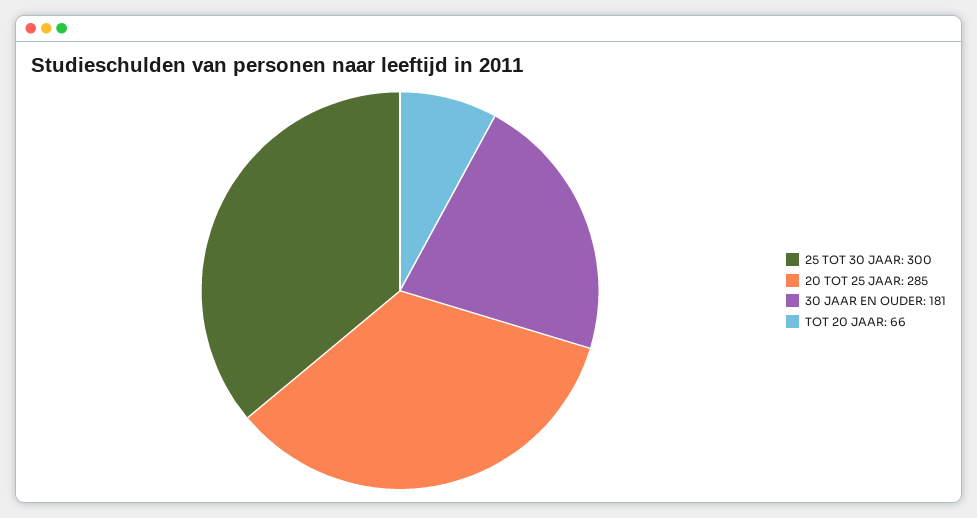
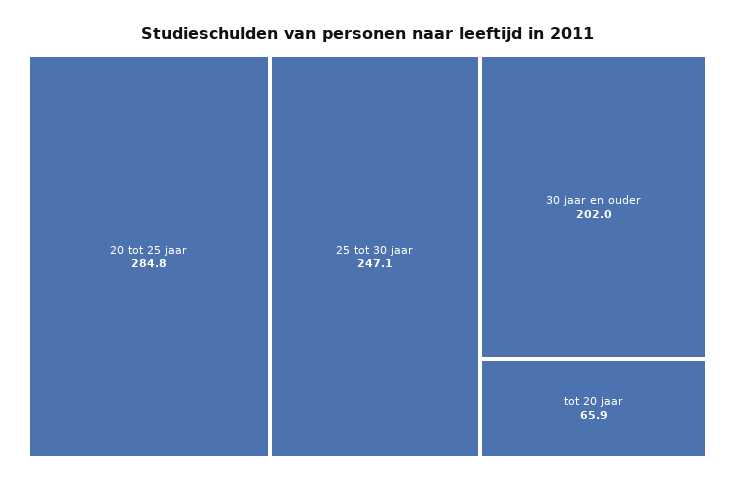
25 TOT 30 JAAR: 300 -> 247.1
30 JAAR EN OUDER: 181 -> 202

